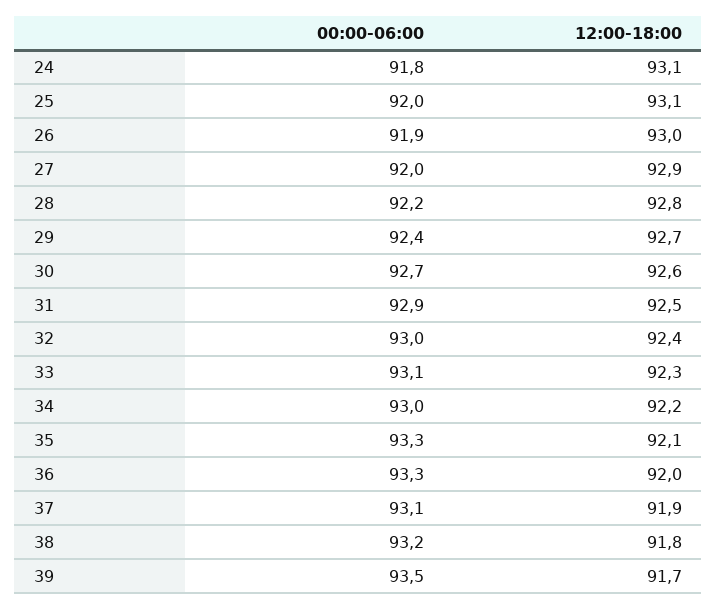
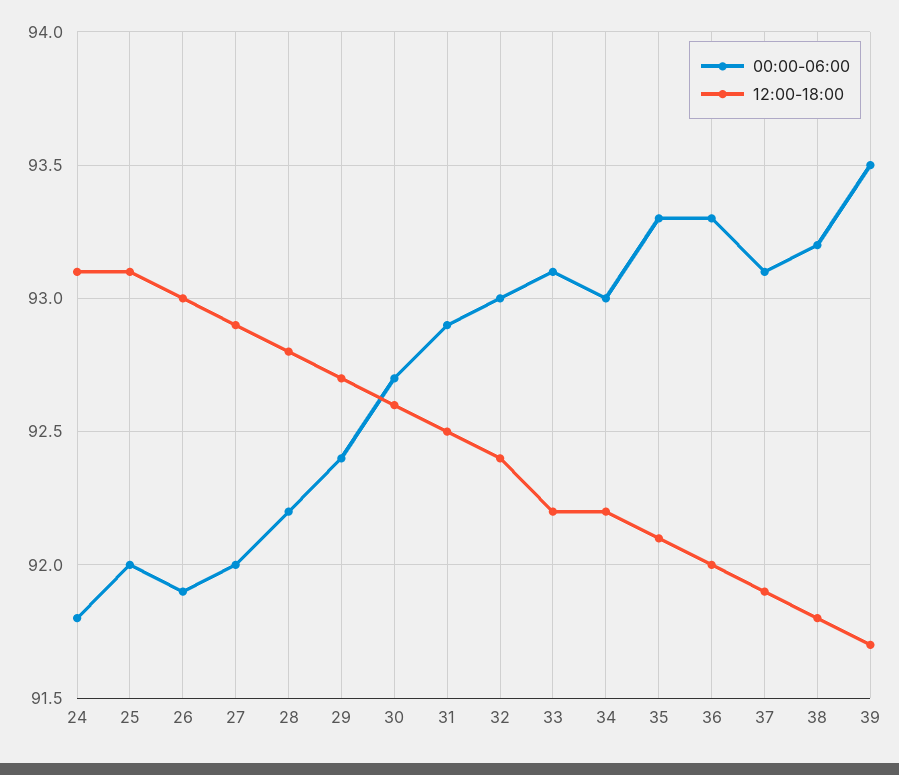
12:00-18:00, 33: 92.3 -> 92.2

